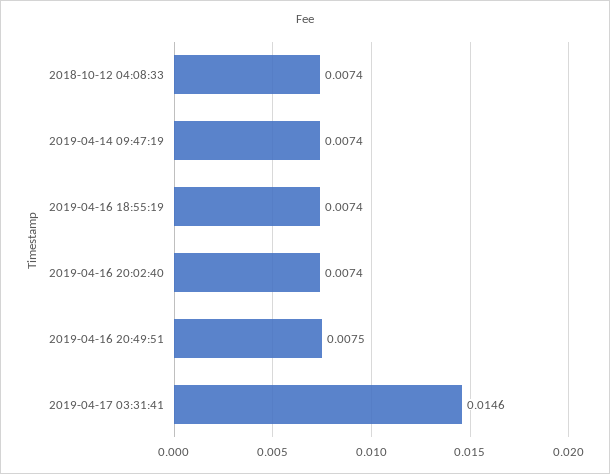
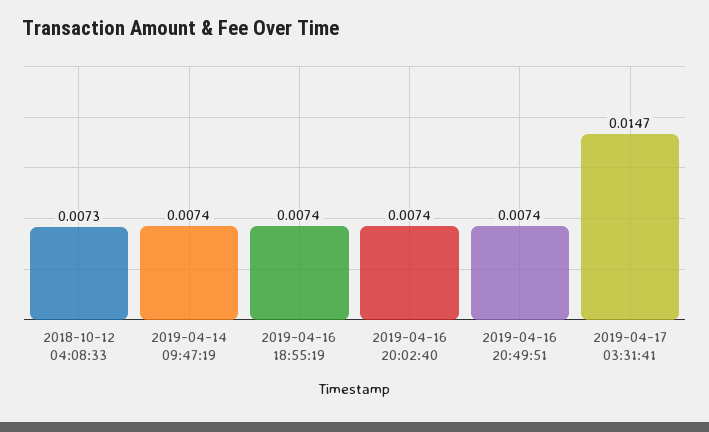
2018-10-12 04:08:33: 0.0074 -> 0.0073
2019-04-16 20:49:51: 0.0075 -> 0.0074
2019-04-17 03:31:41: 0.0146 -> 0.0147

